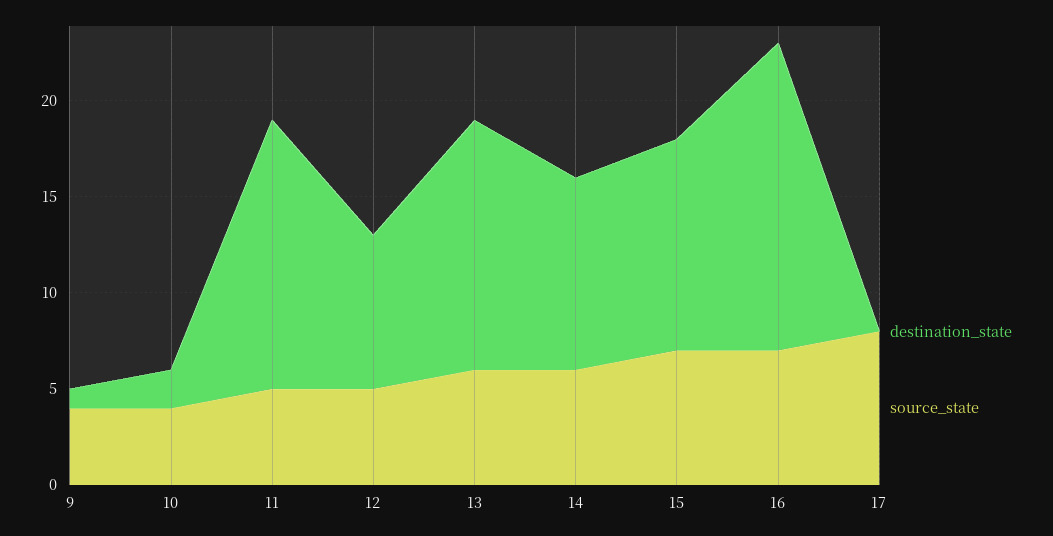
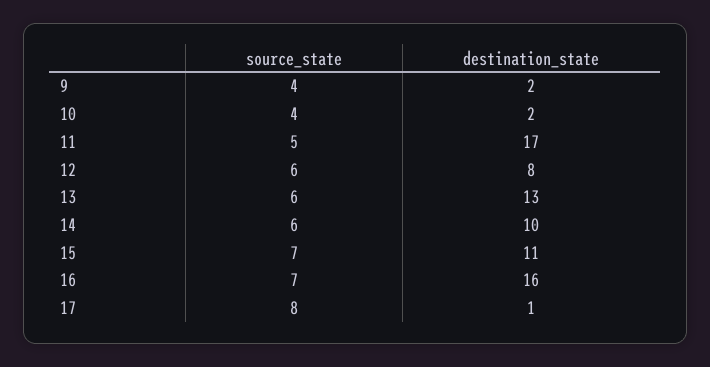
destination_state, 9: 1 -> 2
destination_state, 11: 14 -> 17
source_state, 12: 5 -> 6
destination_state, 17: 0 -> 1

